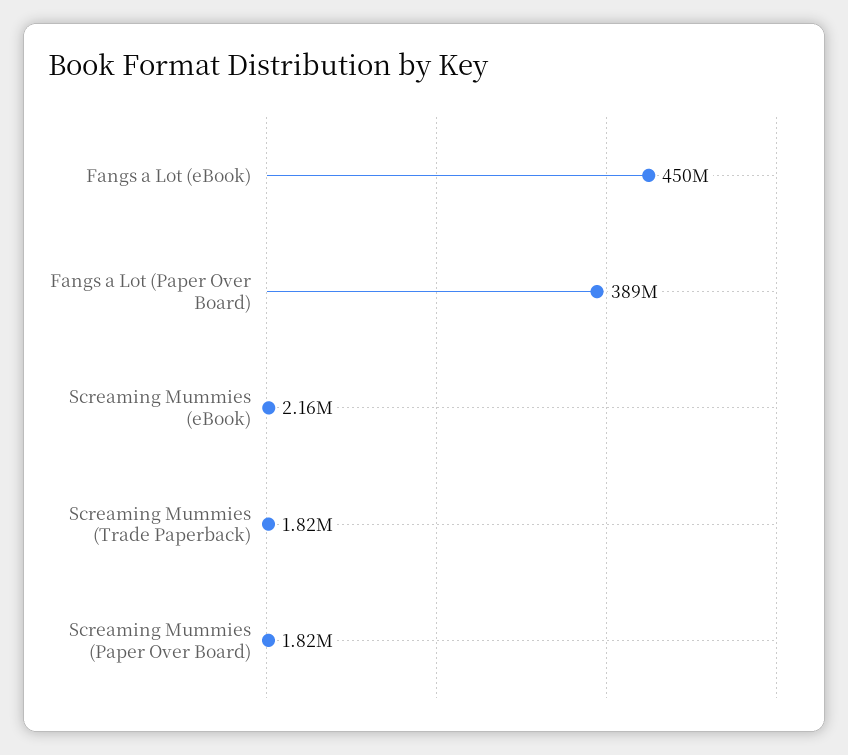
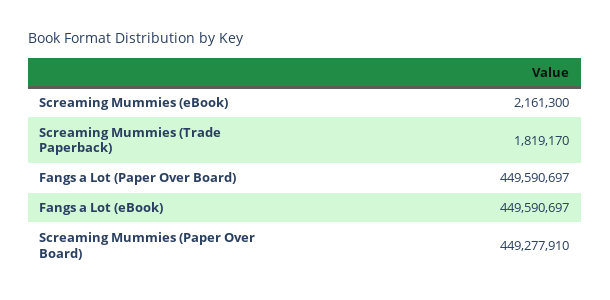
Fangs a Lot (Paper Over Board): 389000000 -> 449590697
Screaming Mummies (Paper Over Board): 1820000 -> 449277910

